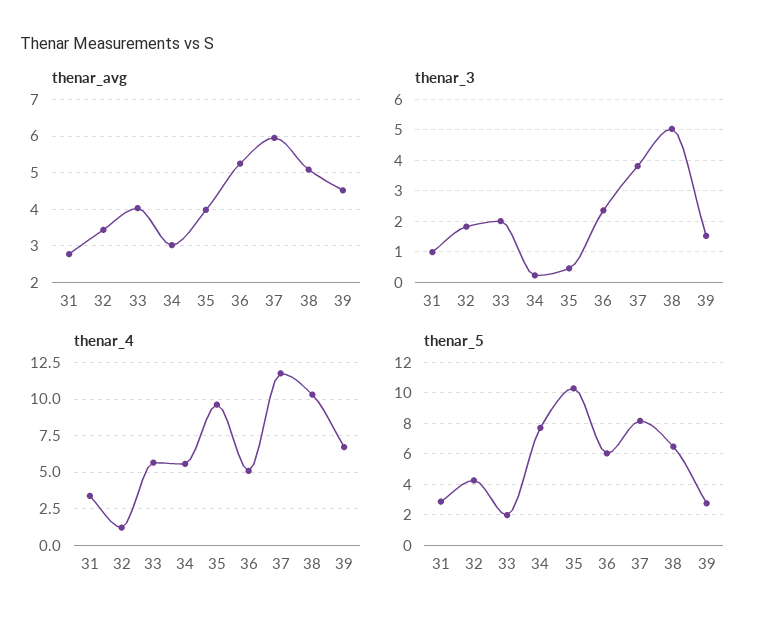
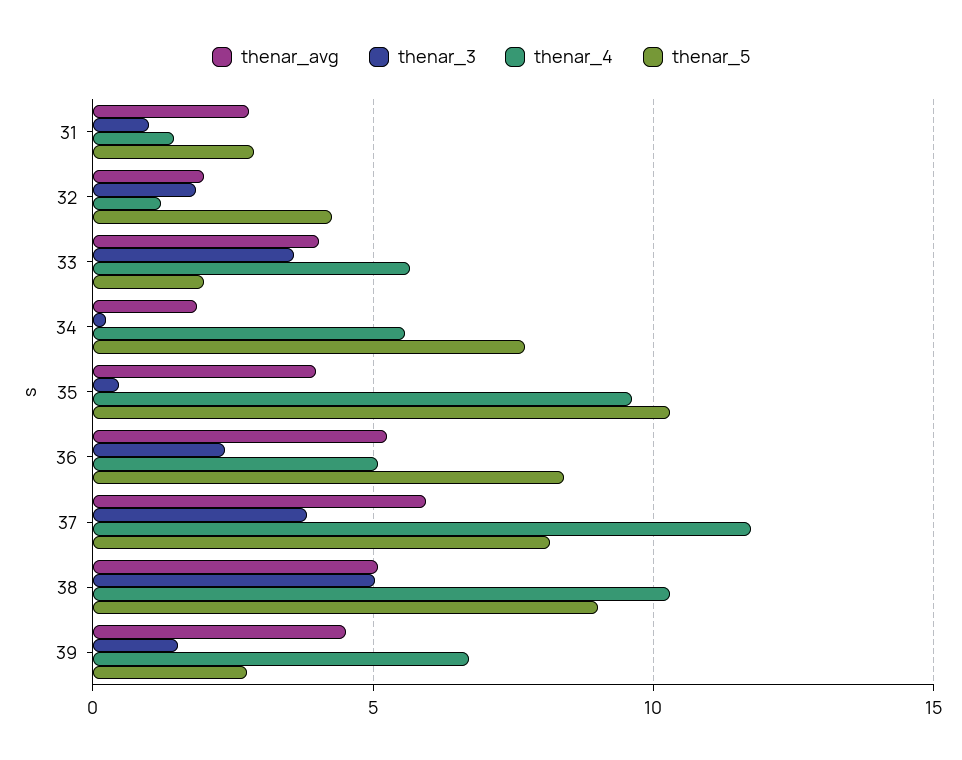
thenar_avg, 32: 3.4 -> 2
thenar_avg, 34: 3 -> 2
thenar_3, 33: 2 -> 3.5
thenar_4, 31: 3.5 -> 1.5
thenar_5, 36: 6 -> 8.5
thenar_5, 38: 6.5 -> 9

